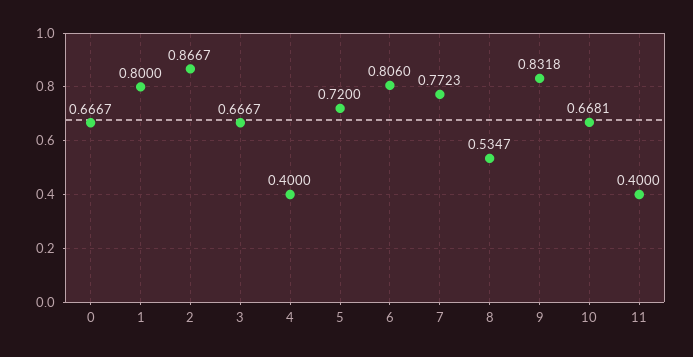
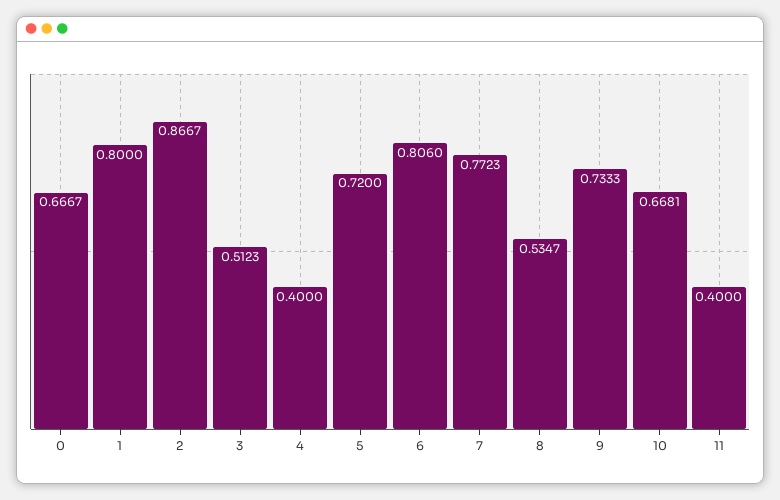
3: 0.6667 -> 0.5123
9: 0.8318 -> 0.7333

